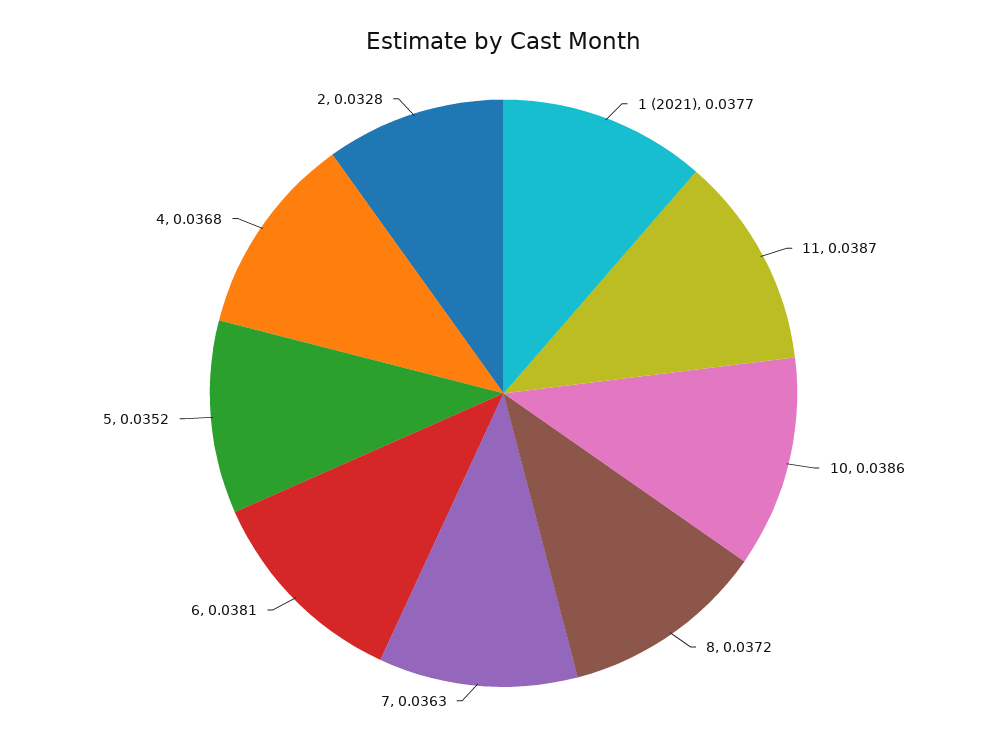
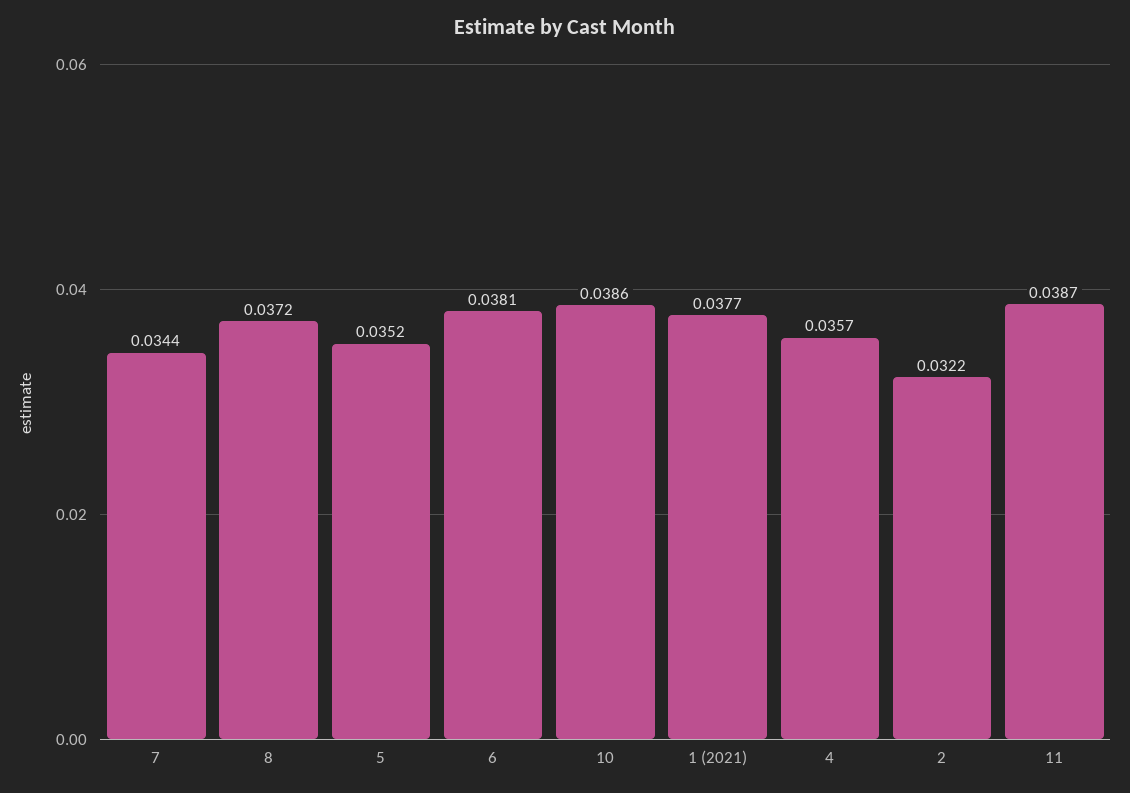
7: 0.0363 -> 0.0344
4: 0.0368 -> 0.0357
2: 0.0328 -> 0.0322

